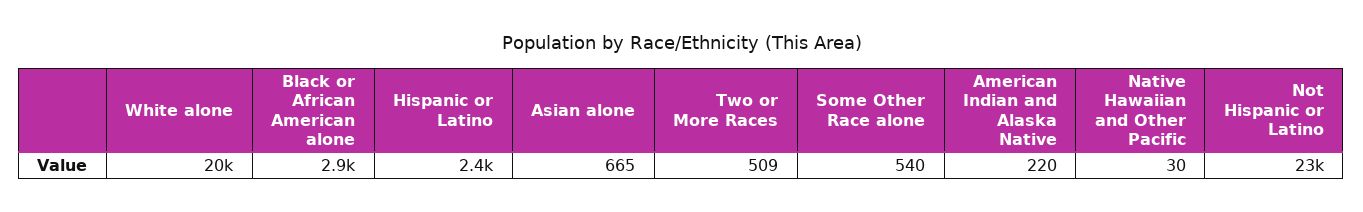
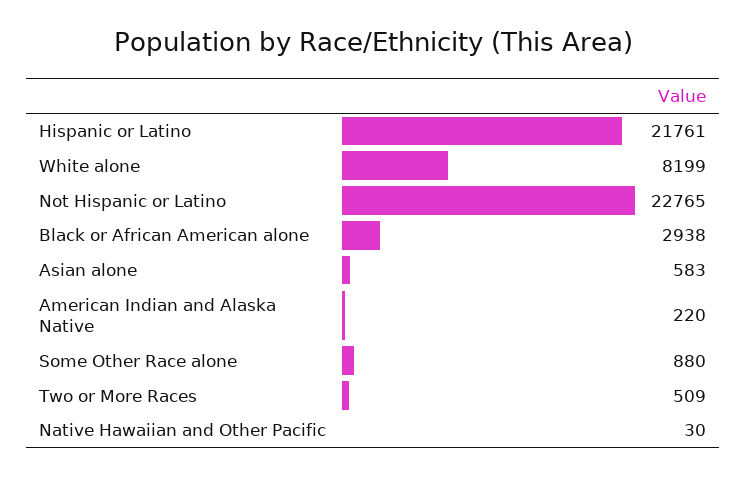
White alone: 20000 -> 8199
Hispanic or Latino: 2400 -> 21761
Asian alone: 665 -> 583
Some Other Race alone: 540 -> 880

